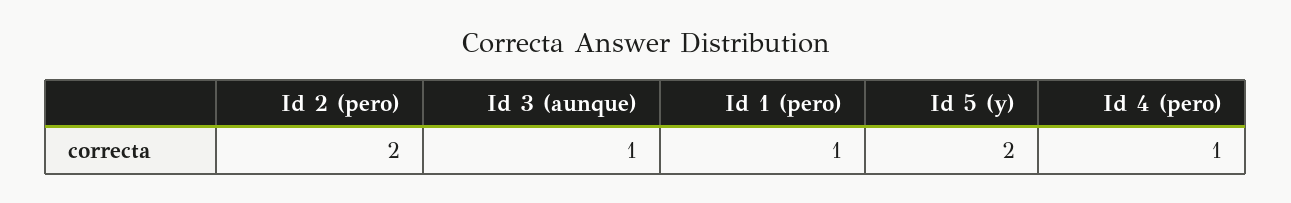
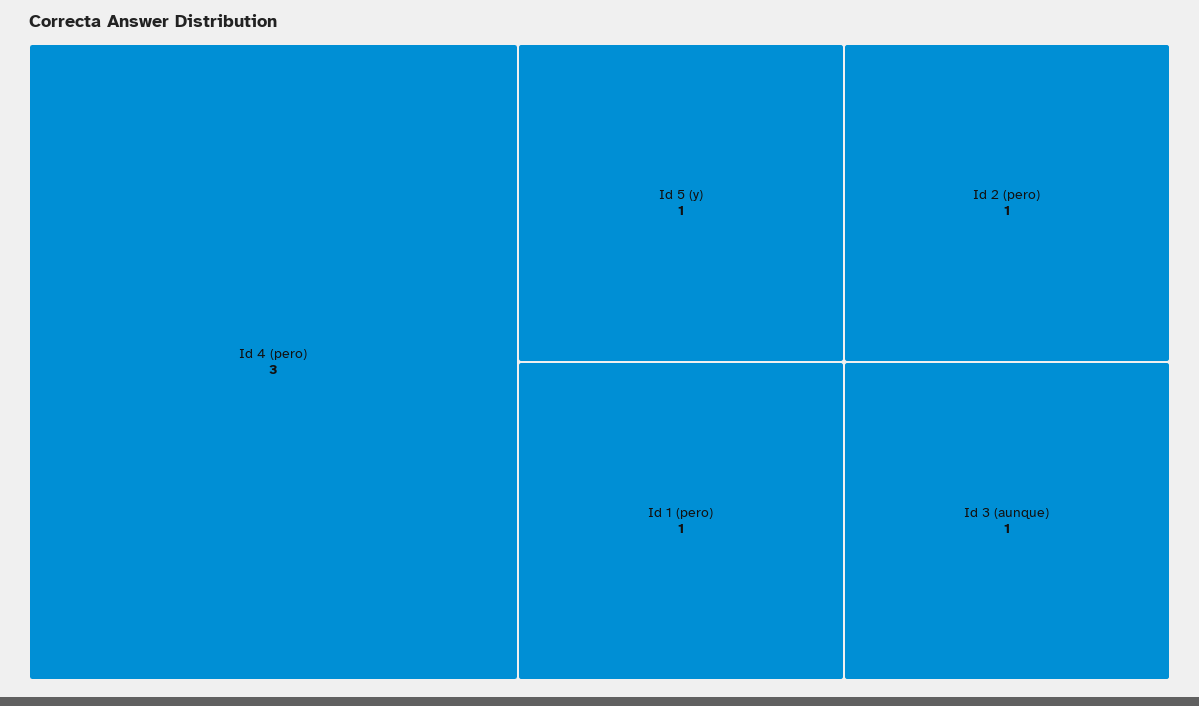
Id 2 (pero): 2 -> 1
Id 5 (y): 2 -> 1
Id 4 (pero): 1 -> 3

